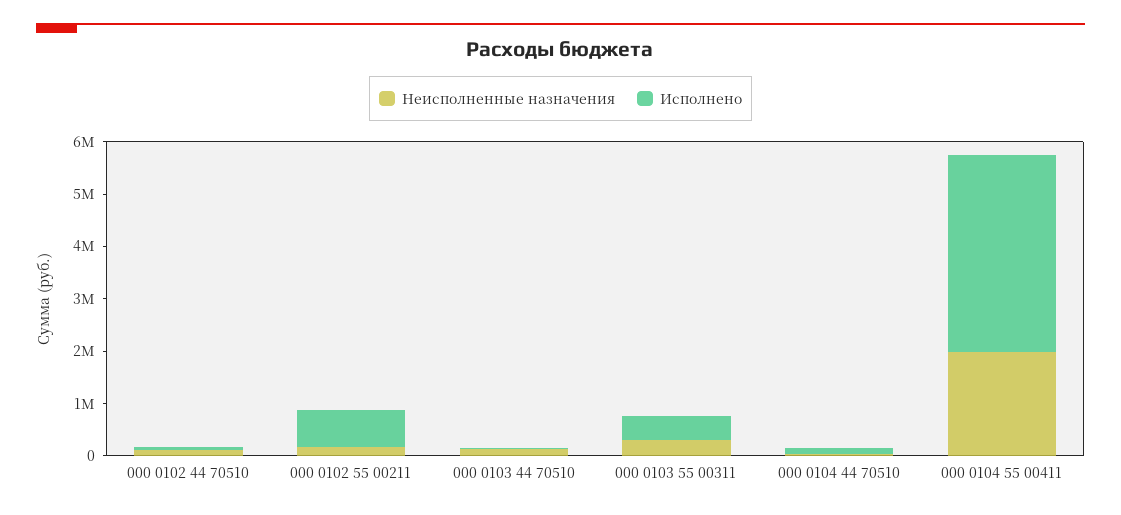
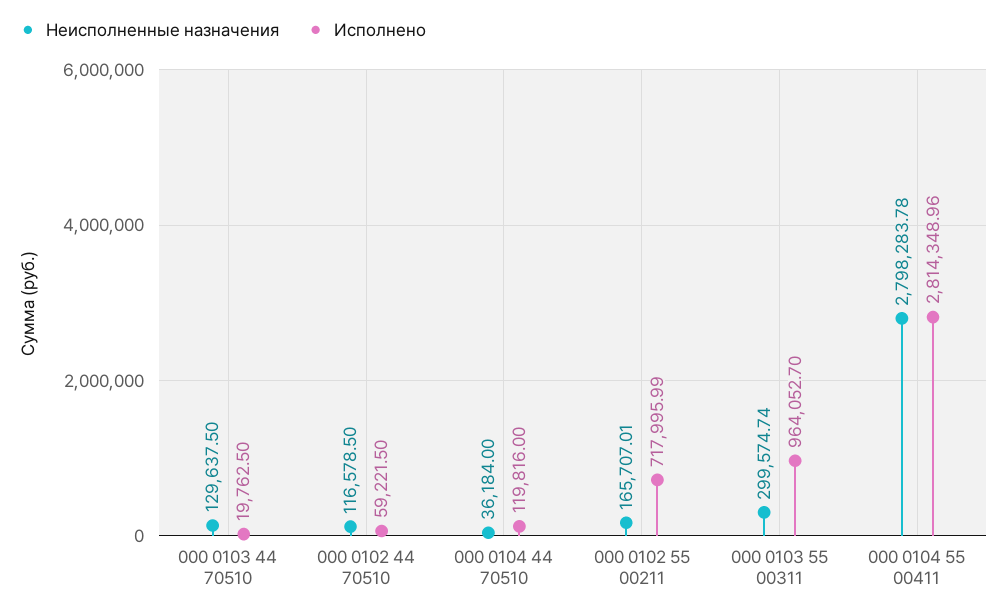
Исполнено, 000 0103 55 00311: 400000 -> 964052.7
Неисполненные назначения, 000 0104 55 00411: 2000000 -> 2798283.78
Исполнено, 000 0104 55 00411: 3800000 -> 2814348.96

